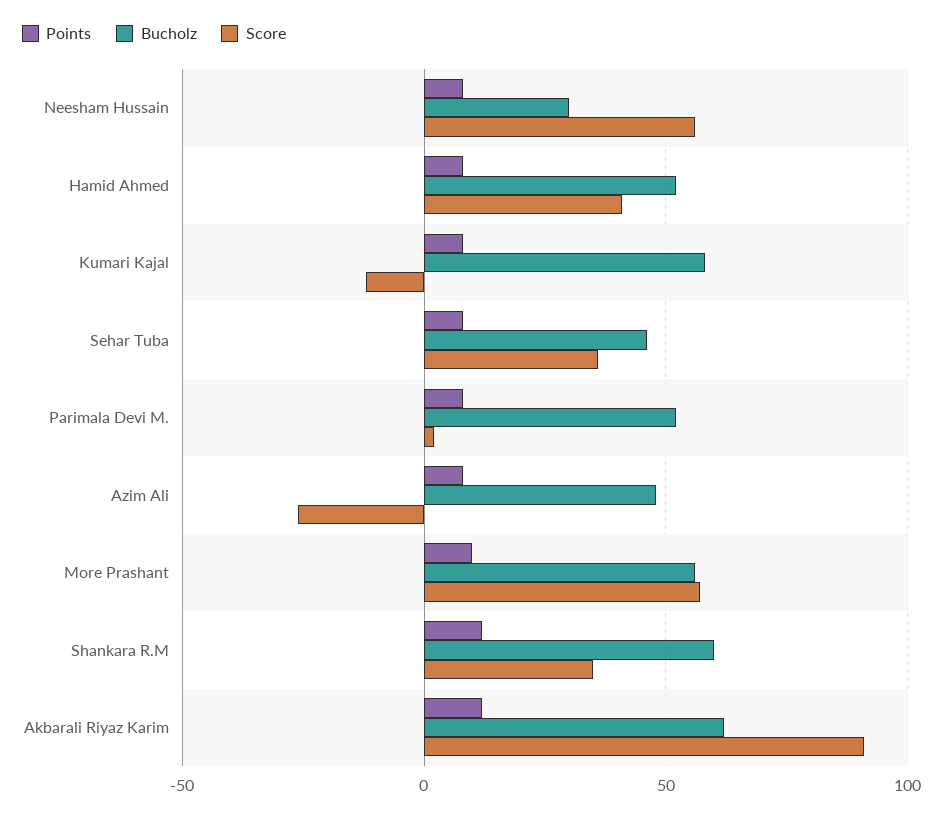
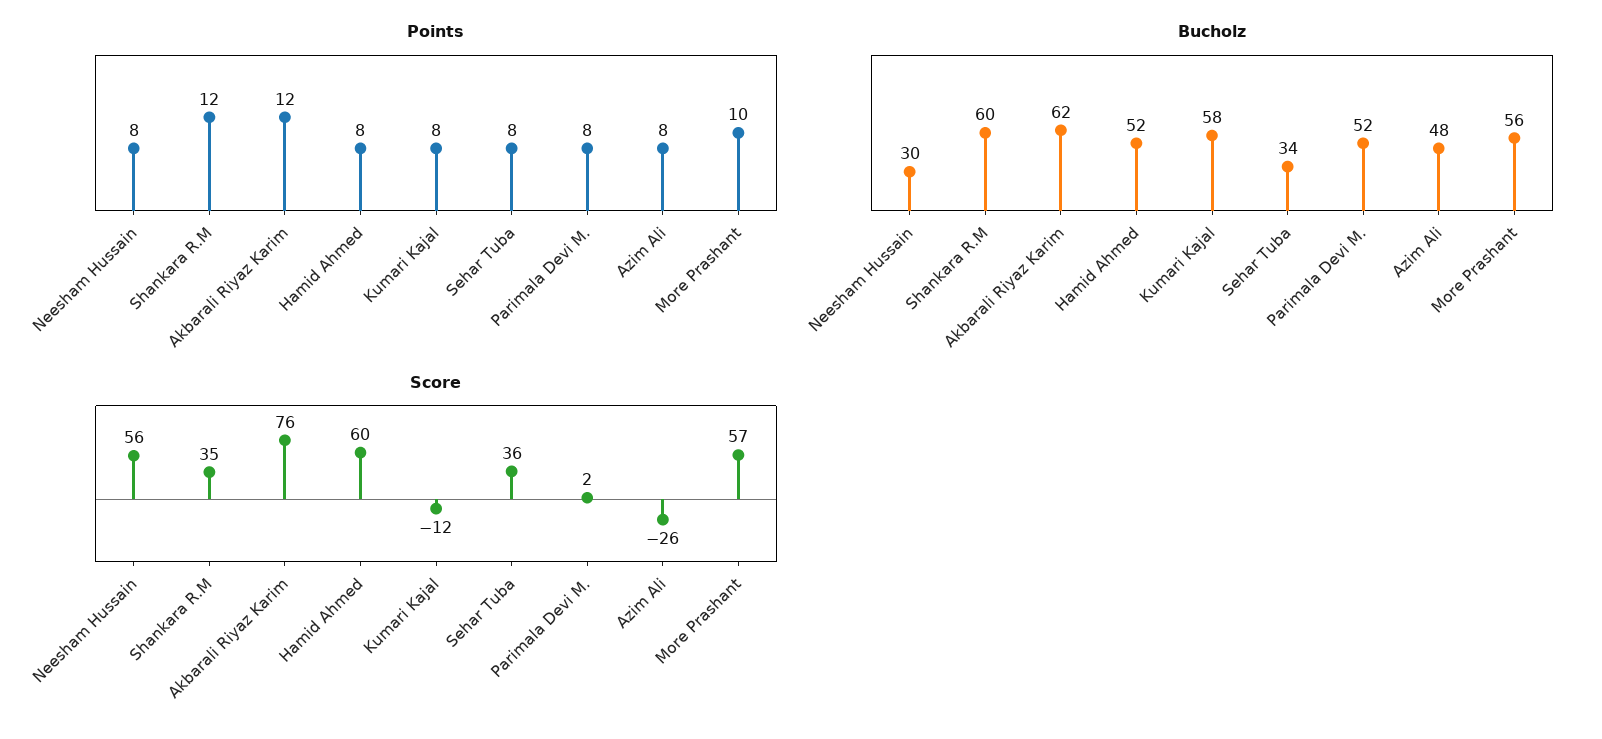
Score, Hamid Ahmed: 40 -> 60
Bucholz, Sehar Tuba: 45 -> 34
Score, Akbarali Riyaz Karim: 90 -> 76

